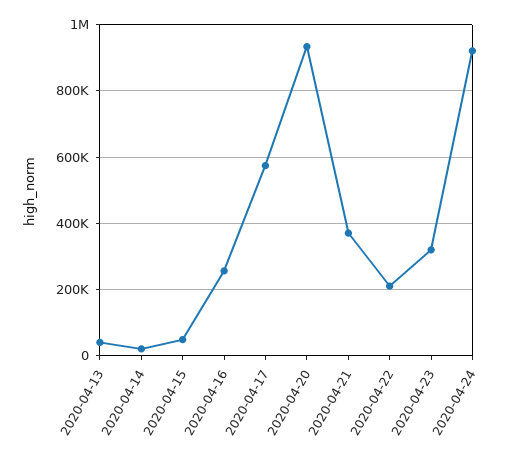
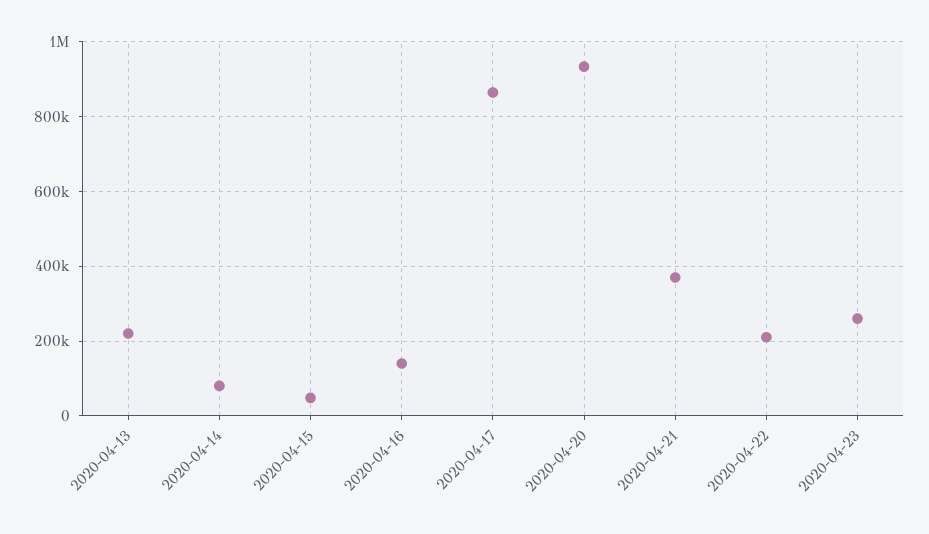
2020-04-13: 40000 -> 220000
2020-04-14: 20000 -> 80000
2020-04-16: 260000 -> 140000
2020-04-17: 580000 -> 860000
2020-04-23: 320000 -> 260000
2020-04-24: 920000 -> none

